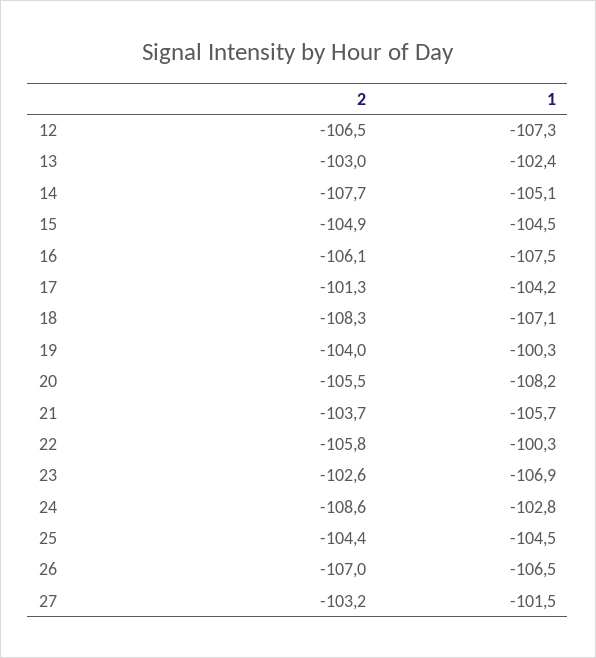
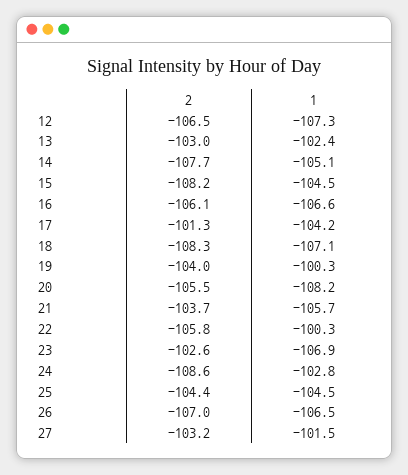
2, 15: -104.9 -> -108.2
1, 16: -107.5 -> -106.6

